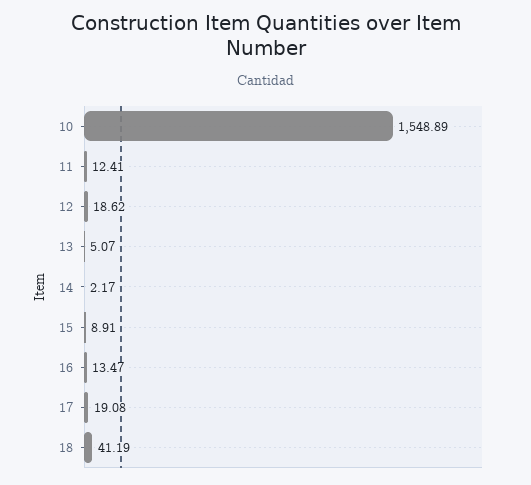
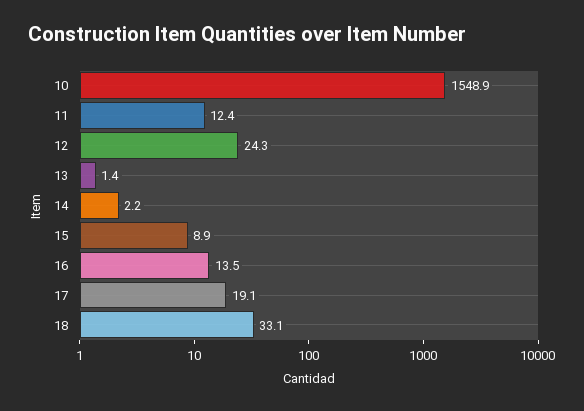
12: 18.62 -> 24.3
13: 5.07 -> 1.4
18: 41.19 -> 33.1

